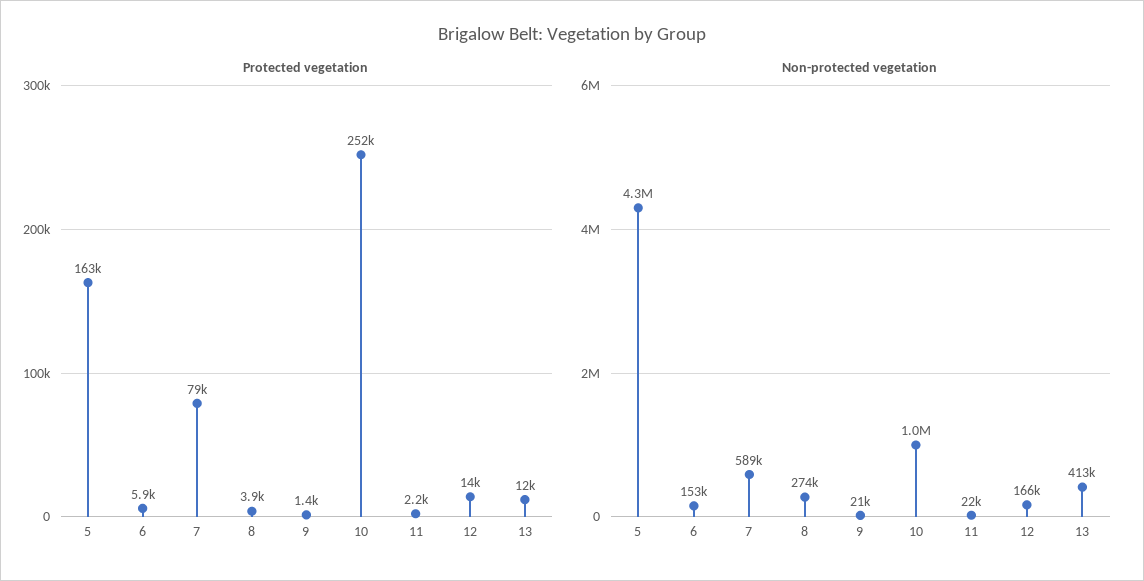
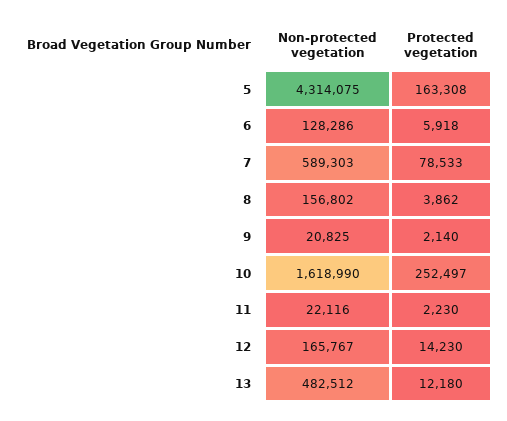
Protected vegetation, 9: 1400 -> 2140
Non-protected vegetation, 6: 153000 -> 128286
Non-protected vegetation, 8: 274000 -> 156802
Non-protected vegetation, 10: 1000000 -> 1618990
Non-protected vegetation, 13: 413000 -> 482512

